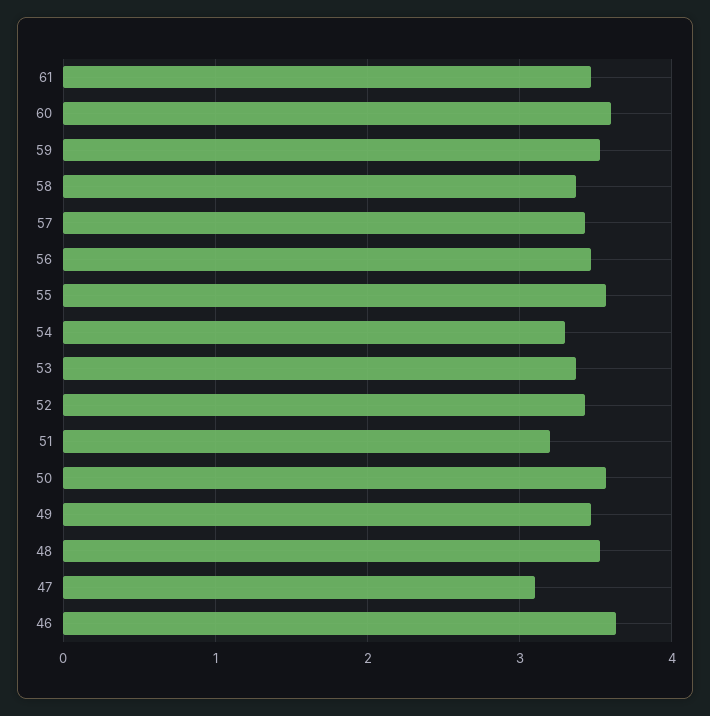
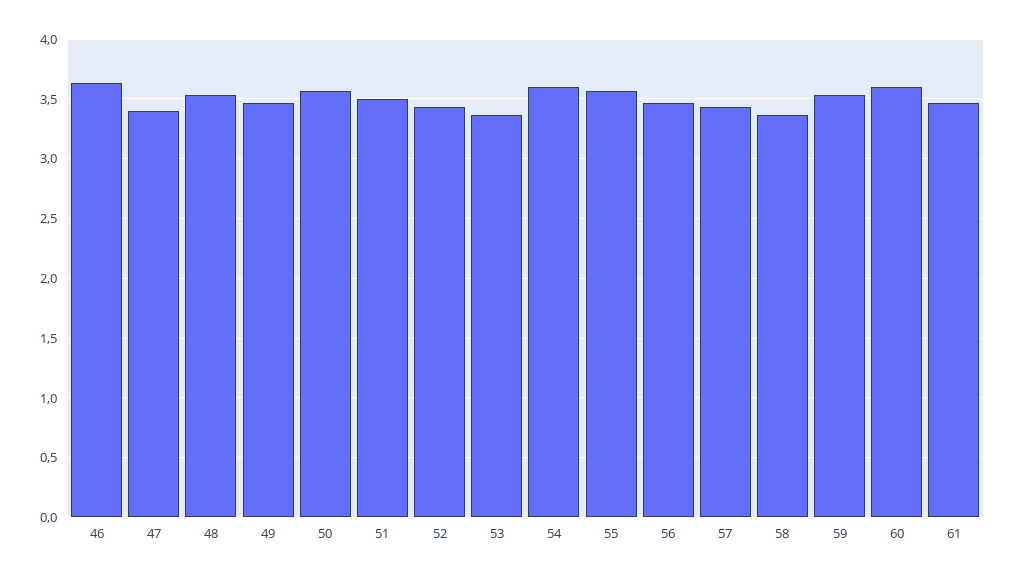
54: 3.3 -> 3.6
51: 3.2 -> 3.5
47: 3.1 -> 3.4

